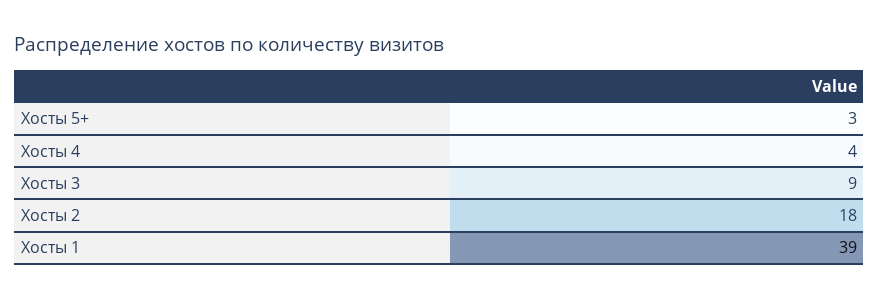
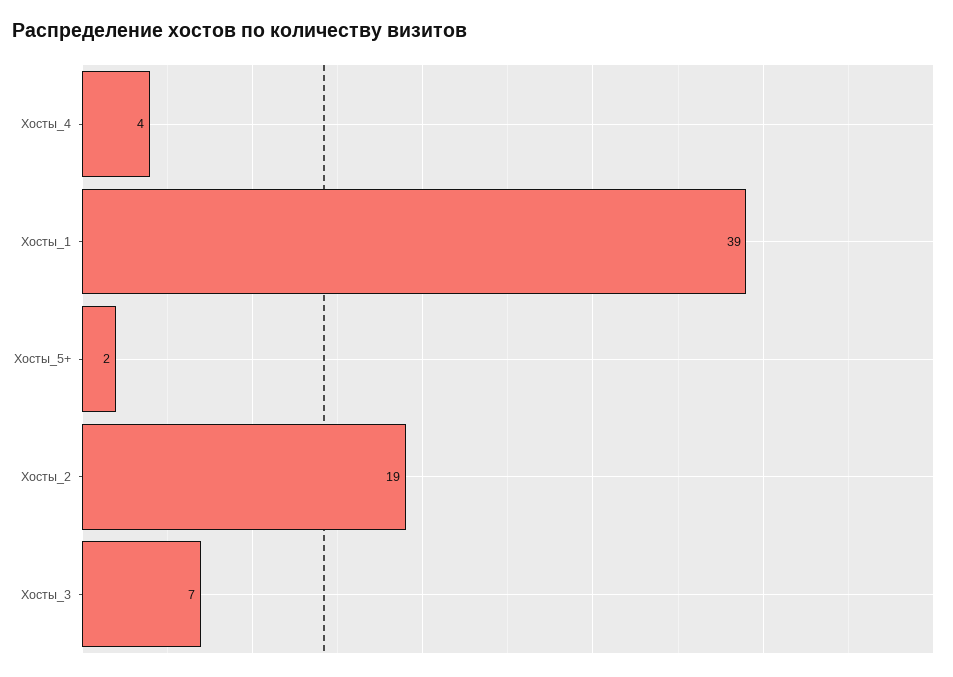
Хосты 5+: 3 -> 2
Хосты 3: 9 -> 7
Хосты 2: 18 -> 19

